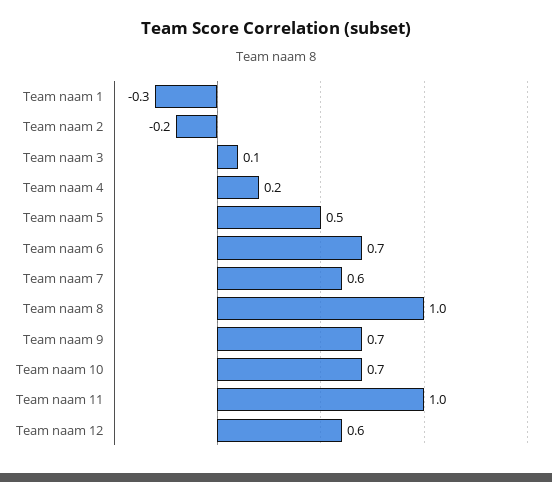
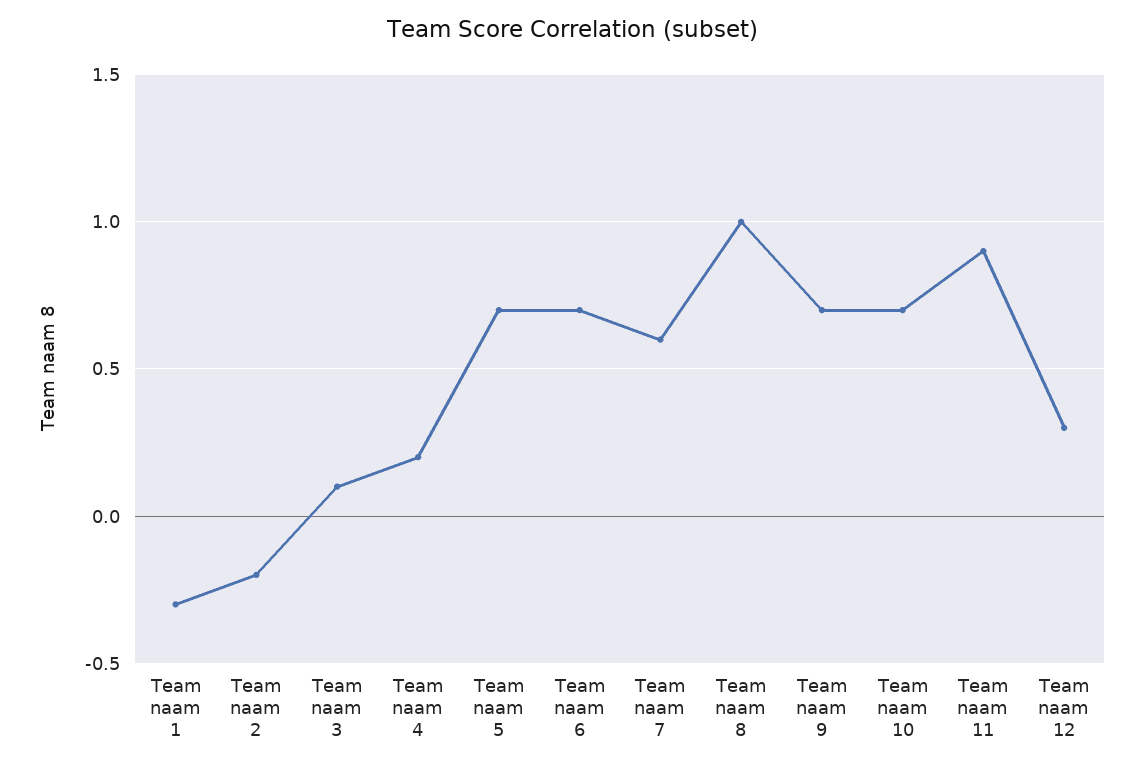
Team naam 5: 0.5 -> 0.7
Team naam 11: 1 -> 0.9
Team naam 12: 0.6 -> 0.3

